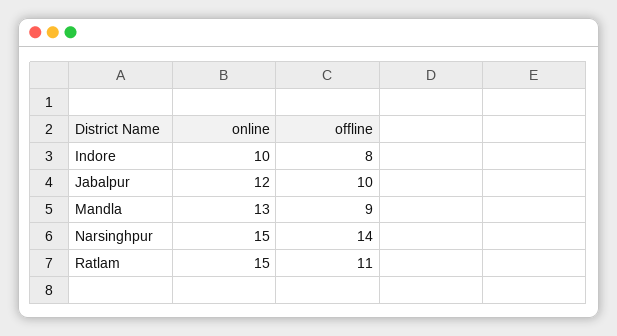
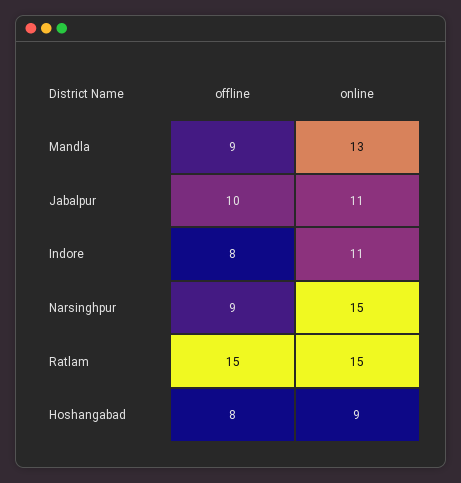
online, Indore: 10 -> 11
online, Jabalpur: 12 -> 11
offline, Narsinghpur: 14 -> 9
offline, Ratlam: 11 -> 15
offline, Hoshangabad: none -> 8
online, Hoshangabad: none -> 9

